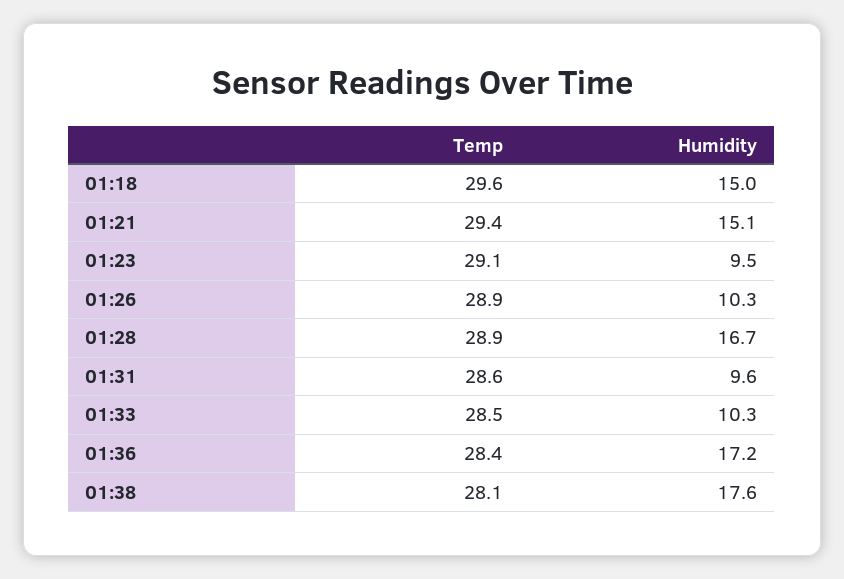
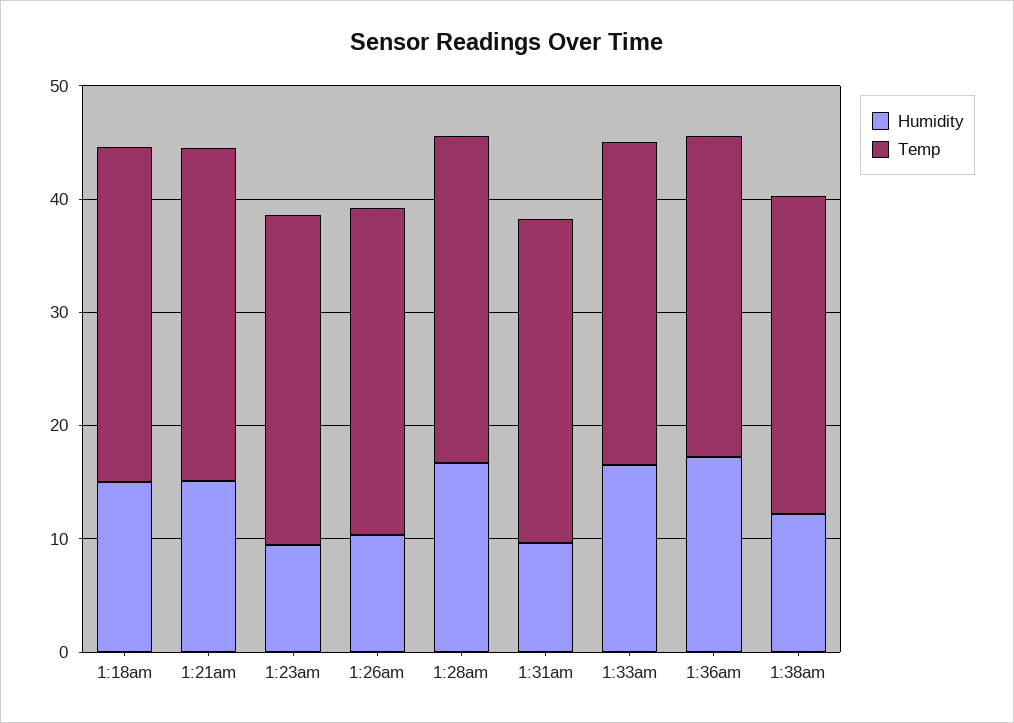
Humidity, 01:33: 10.3 -> 16
Humidity, 01:38: 17.6 -> 12

